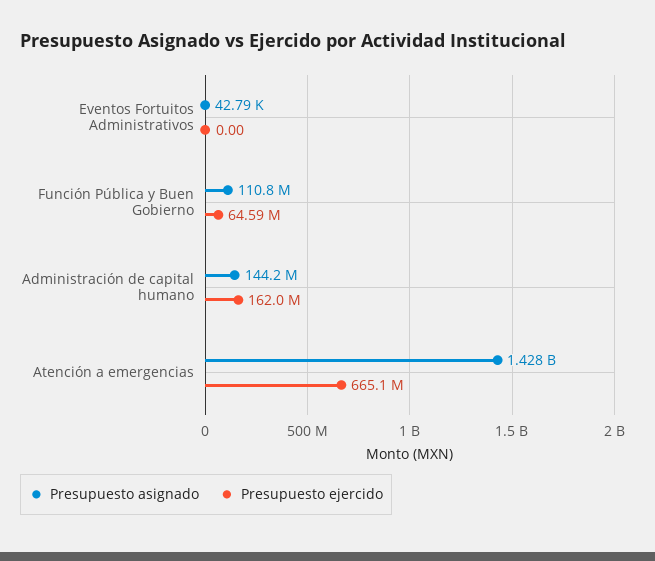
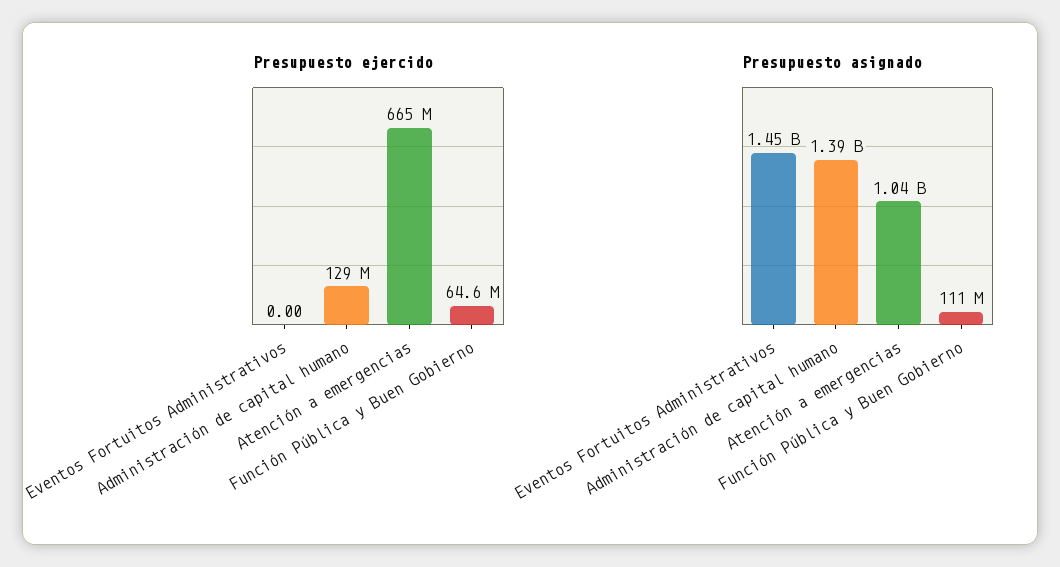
Presupuesto asignado, Eventos Fortuitos Administrativos: 42790 -> 1450000000
Presupuesto asignado, Administración de capital humano: 144200000 -> 1390000000
Presupuesto ejercido, Administración de capital humano: 162000000 -> 129000000
Presupuesto asignado, Atención a emergencias: 1428000000 -> 1040000000

